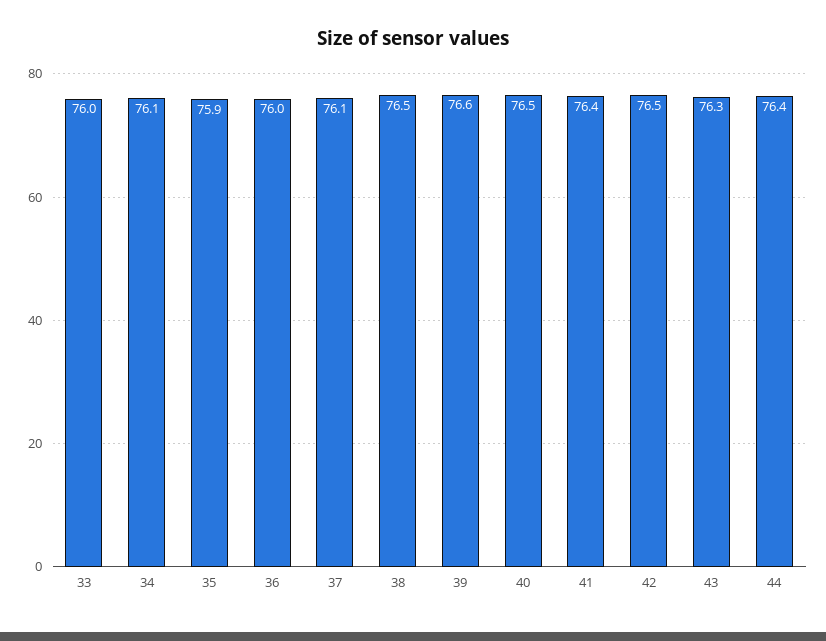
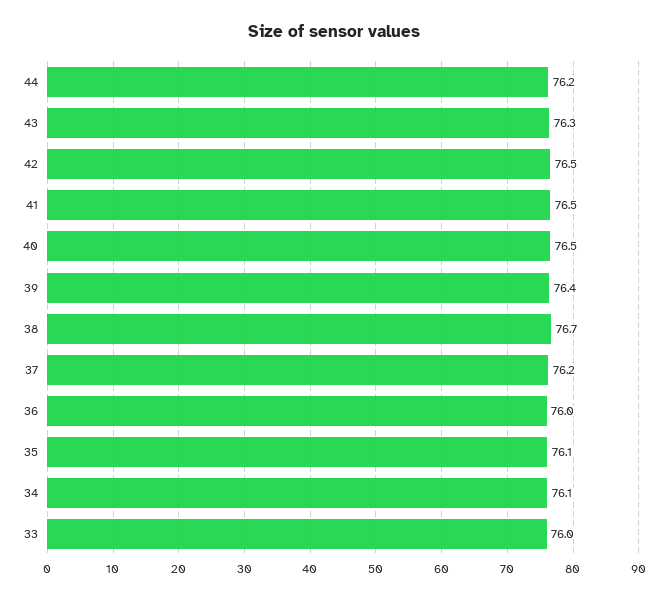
35: 75.9 -> 76.1
37: 76.1 -> 76.2
38: 76.5 -> 76.7
39: 76.6 -> 76.4
41: 76.4 -> 76.5
44: 76.4 -> 76.2

